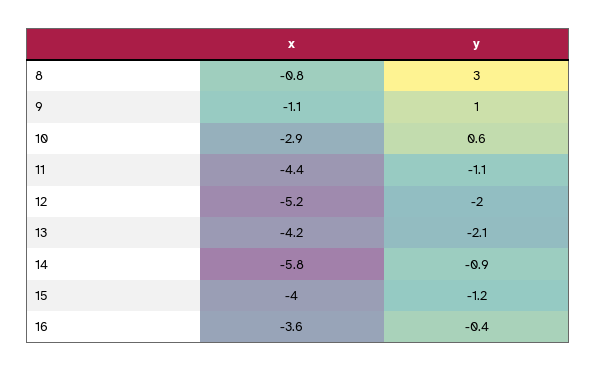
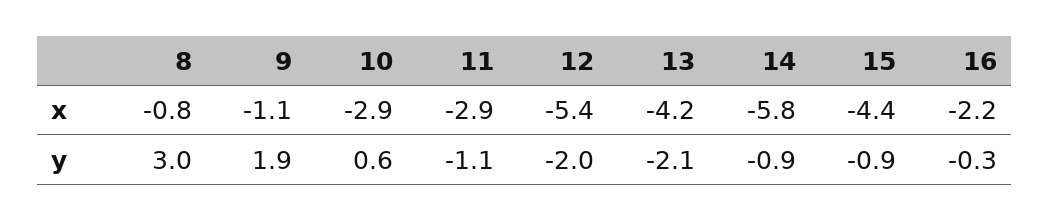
y, 9: 1 -> 1.9
x, 11: -4.4 -> -2.9
x, 12: -5.2 -> -5.4
x, 15: -4 -> -4.4
y, 15: -1.2 -> -0.9
x, 16: -3.6 -> -2.2
y, 16: -0.4 -> -0.3

